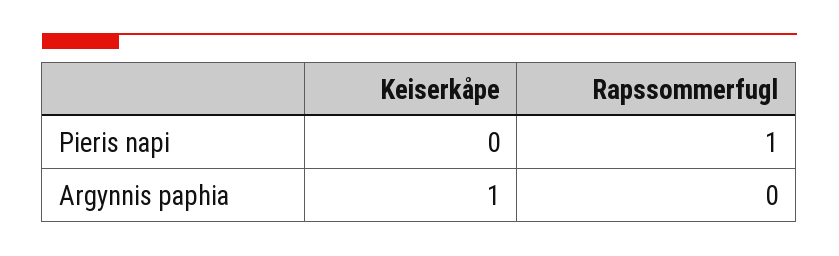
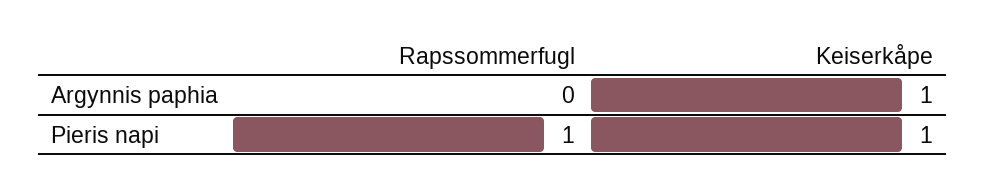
Keiserkåpe, Pieris napi: 0 -> 1

